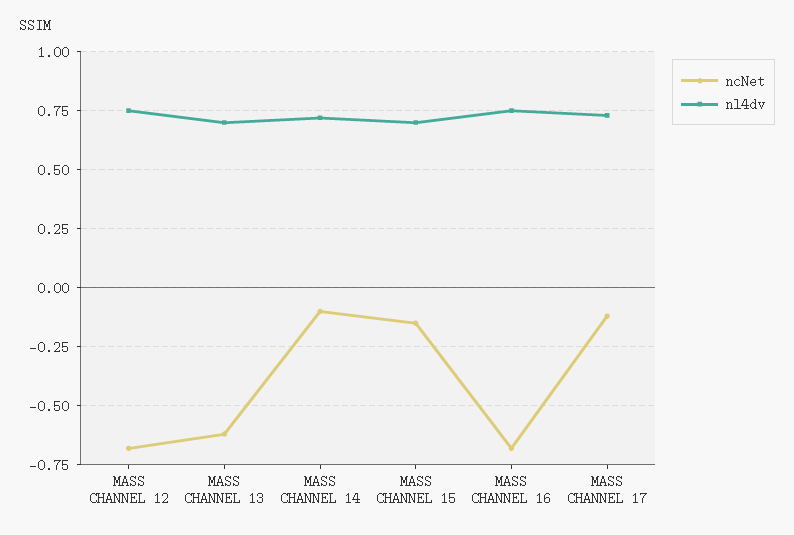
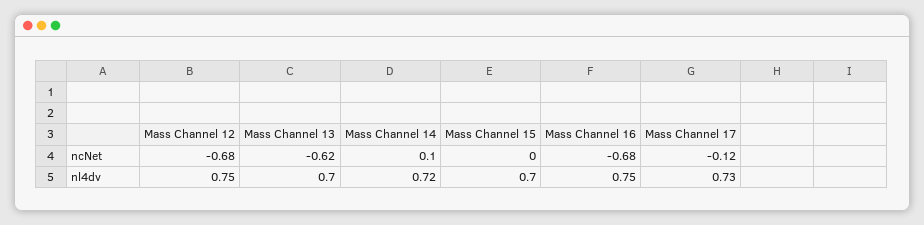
ncNet, MASS CHANNEL 14: -0.1 -> 0.1
ncNet, MASS CHANNEL 15: -0.15 -> 0

